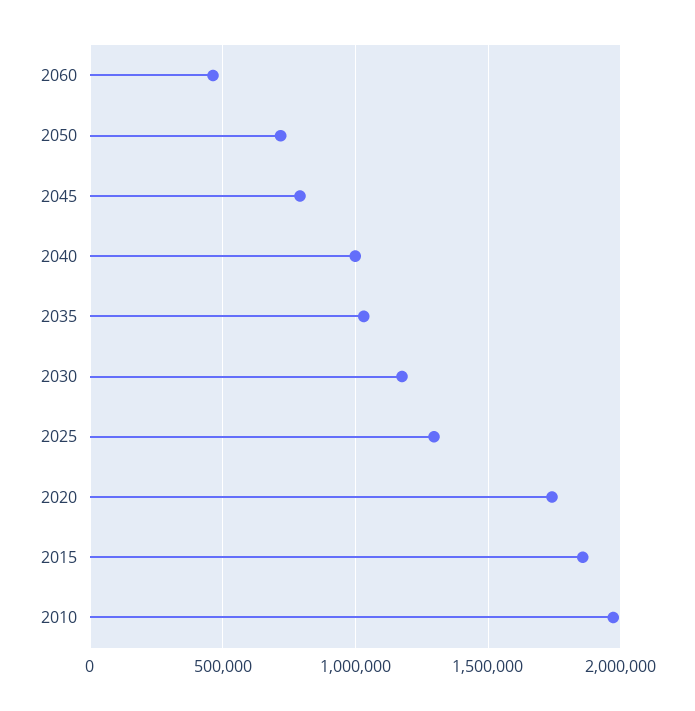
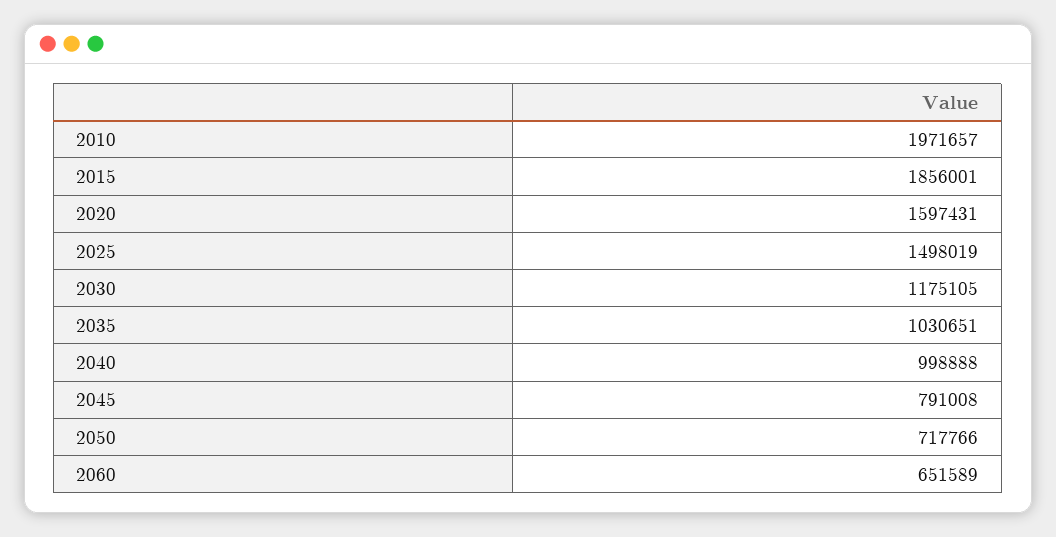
2060: 450000 -> 651589
2025: 1300000 -> 1498019
2020: 1750000 -> 1597431

